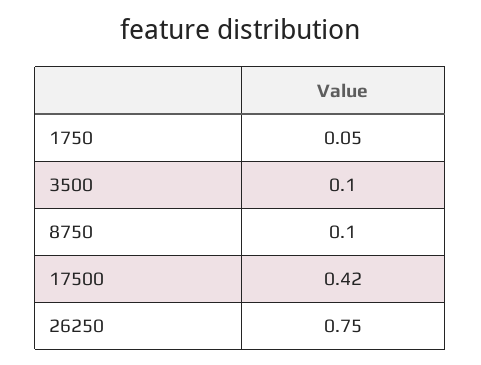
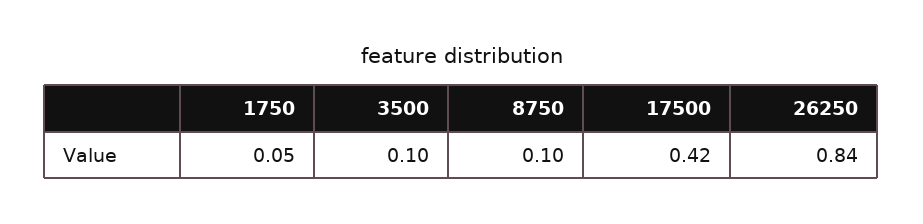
26250: 0.75 -> 0.84

